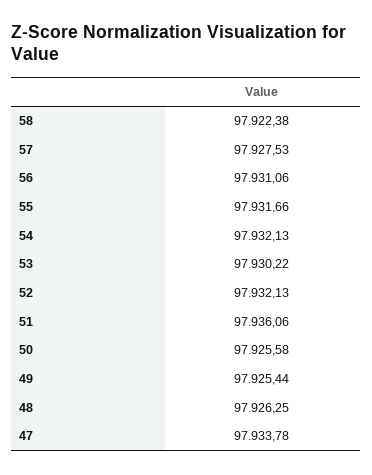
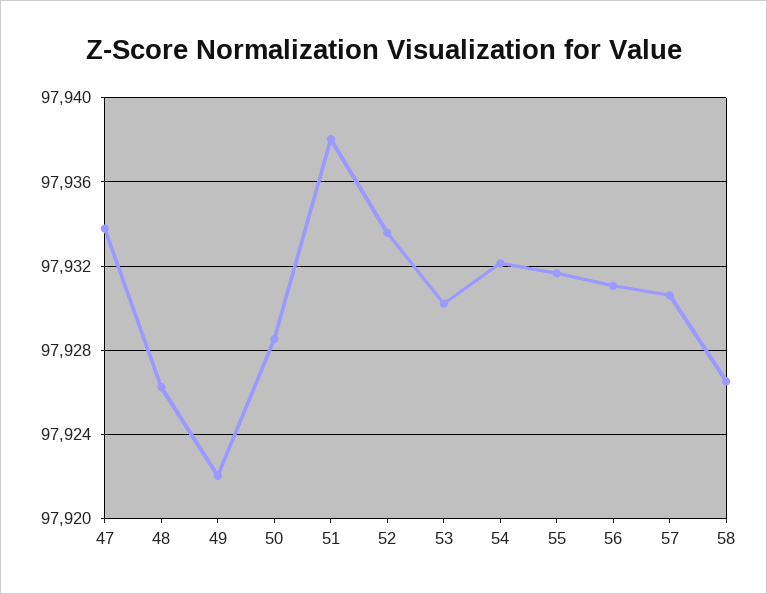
58: 97922.38 -> 97926.5
57: 97927.53 -> 97930.5
52: 97932.13 -> 97933.5
51: 97936.06 -> 97938
50: 97925.58 -> 97928.5
49: 97925.44 -> 97922

